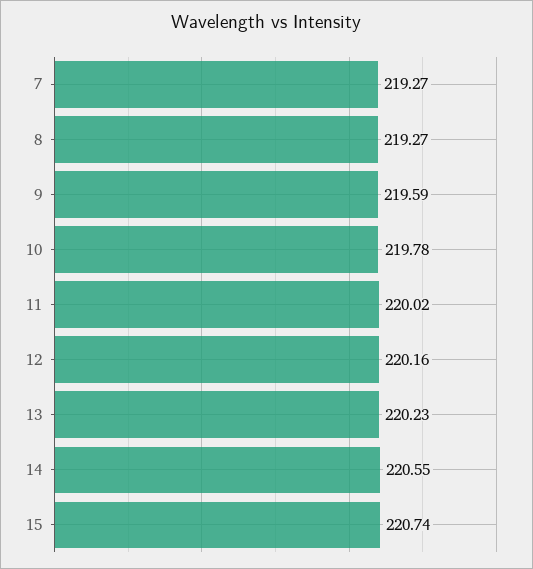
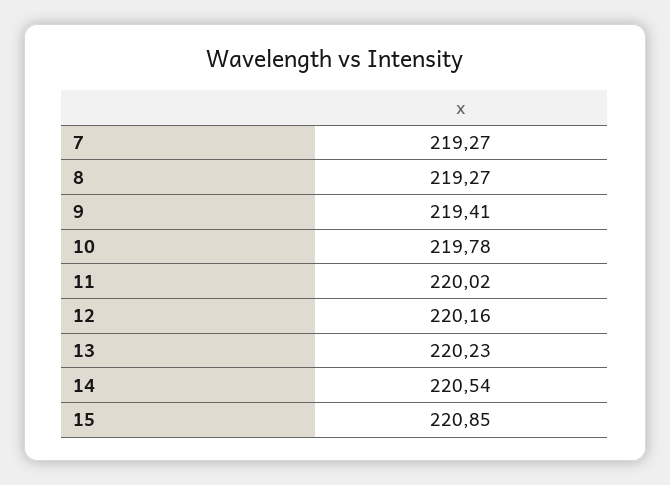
9: 219.59 -> 219.41
14: 220.55 -> 220.54
15: 220.74 -> 220.85

